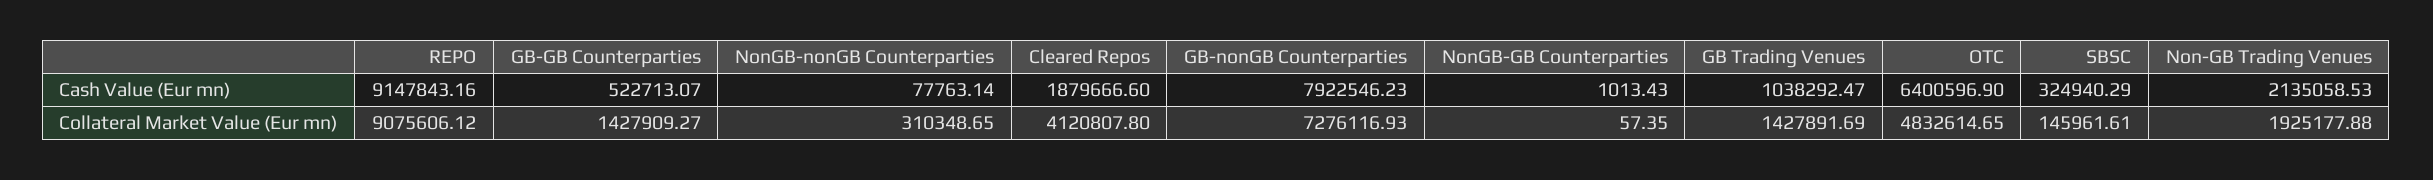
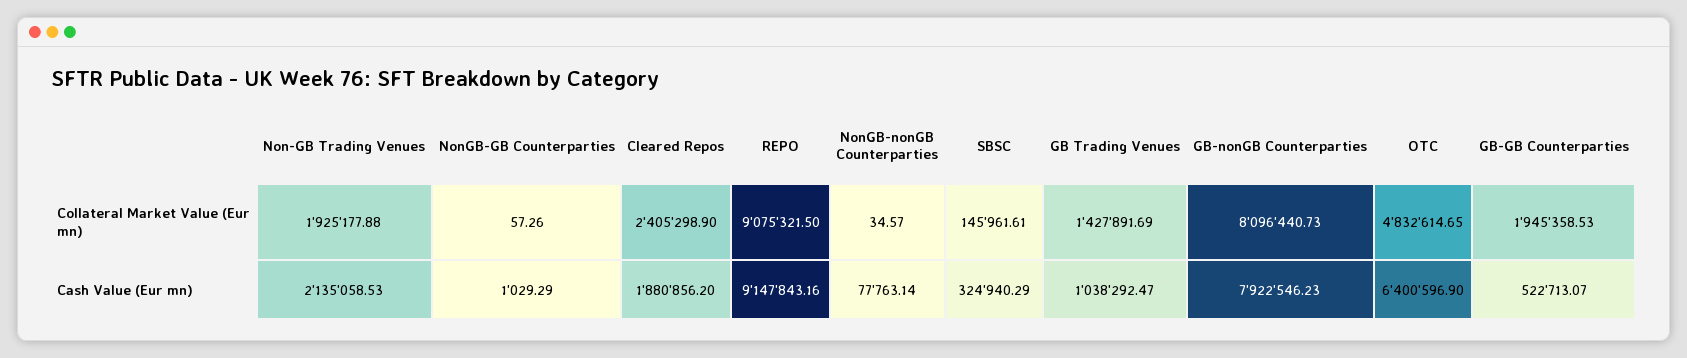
Cleared Repos, Cash Value (Eur mn): 1879666.6 -> 1880856.2
NonGB-GB Counterparties, Cash Value (Eur mn): 1013.43 -> 1029.29
REPO, Collateral Market Value (Eur mn): 9075606.12 -> 9075321.5
GB-GB Counterparties, Collateral Market Value (Eur mn): 1427909.27 -> 1945358.53
NonGB-nonGB Counterparties, Collateral Market Value (Eur mn): 310348.65 -> 34.57
Cleared Repos, Collateral Market Value (Eur mn): 4120807.8 -> 2405298.9
GB-nonGB Counterparties, Collateral Market Value (Eur mn): 7276116.93 -> 8096440.73
NonGB-GB Counterparties, Collateral Market Value (Eur mn): 57.35 -> 57.26

